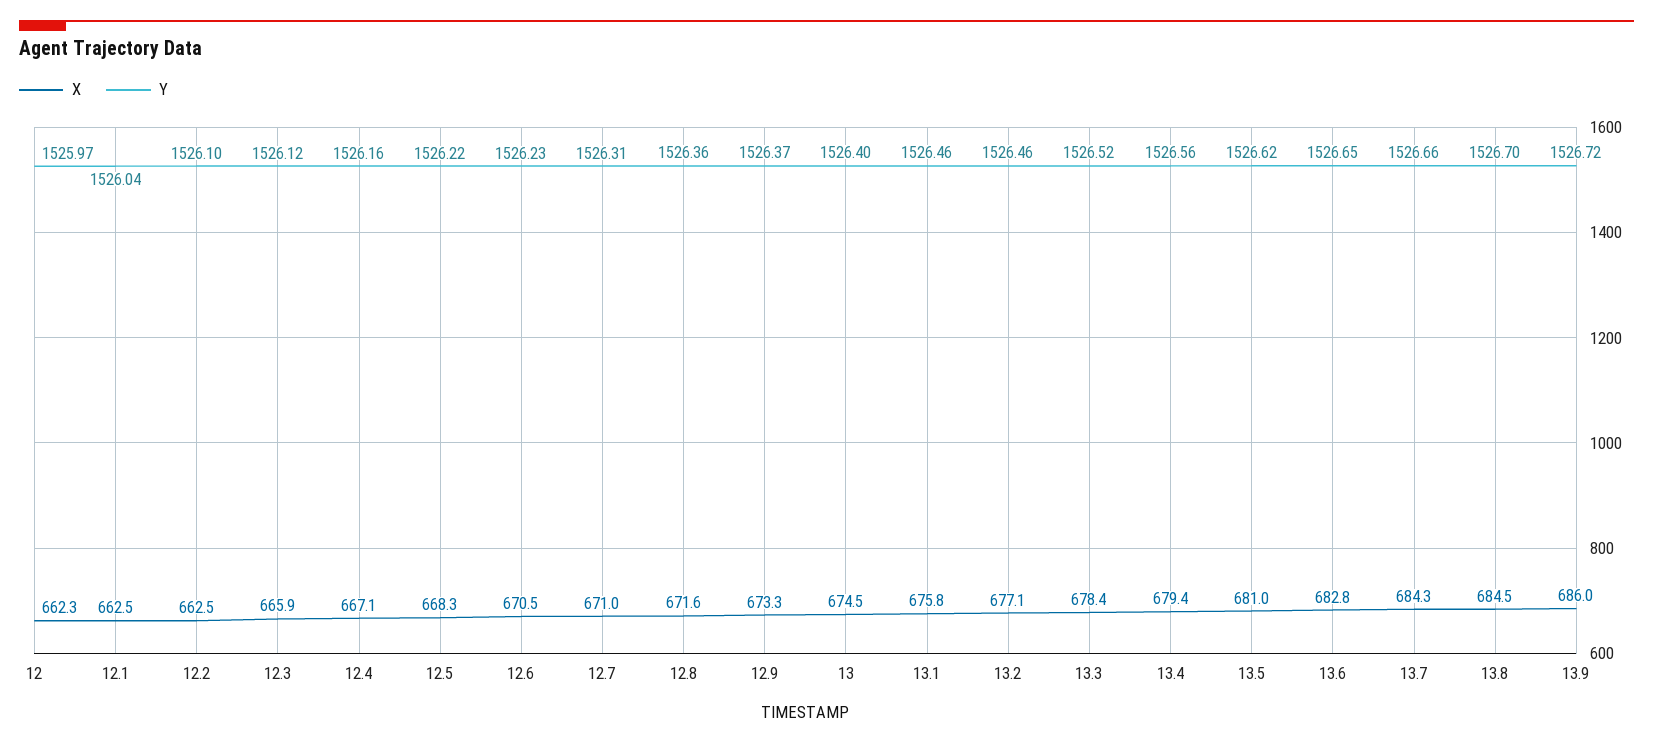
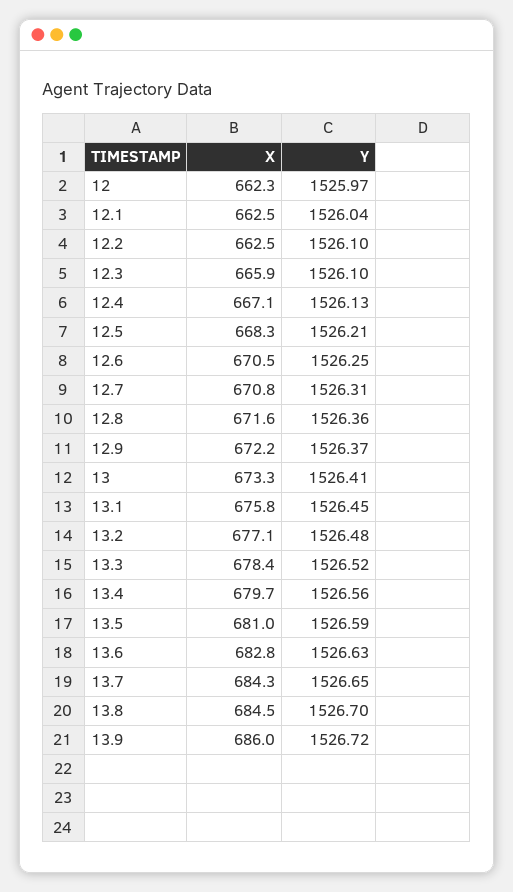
Y, 12.3: 1526.12 -> 1526.1
Y, 12.4: 1526.16 -> 1526.13
Y, 12.5: 1526.22 -> 1526.21
Y, 12.6: 1526.23 -> 1526.25
X, 12.7: 671 -> 670.8
X, 12.9: 673.3 -> 672.2
X, 13: 674.5 -> 673.3
Y, 13: 1526.4 -> 1526.41
Y, 13.1: 1526.46 -> 1526.45
Y, 13.2: 1526.46 -> 1526.48
X, 13.4: 679.4 -> 679.7
Y, 13.5: 1526.62 -> 1526.59
Y, 13.6: 1526.65 -> 1526.63
Y, 13.7: 1526.66 -> 1526.65

